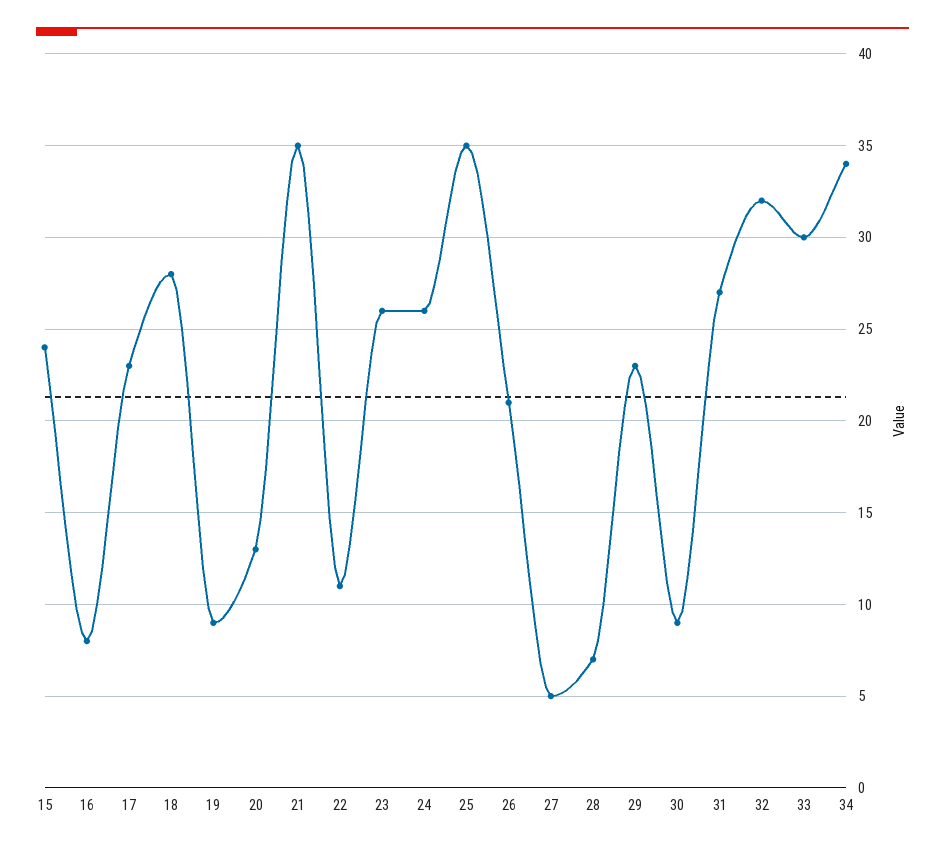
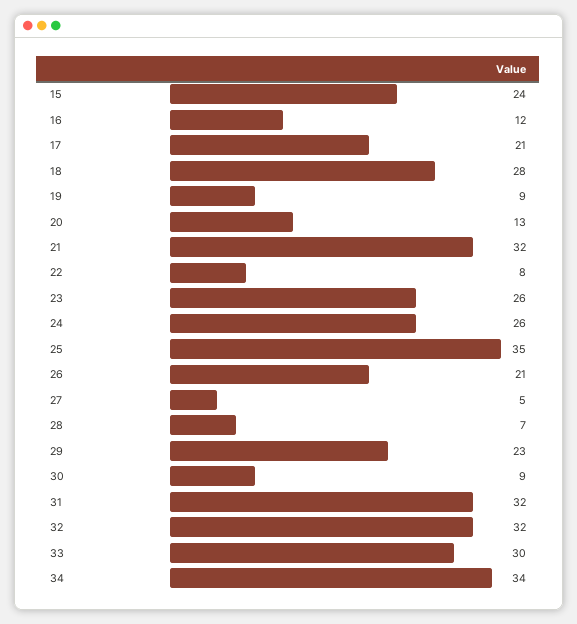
16: 8 -> 12
17: 23 -> 21
21: 35 -> 32
22: 11 -> 8
31: 27 -> 32

